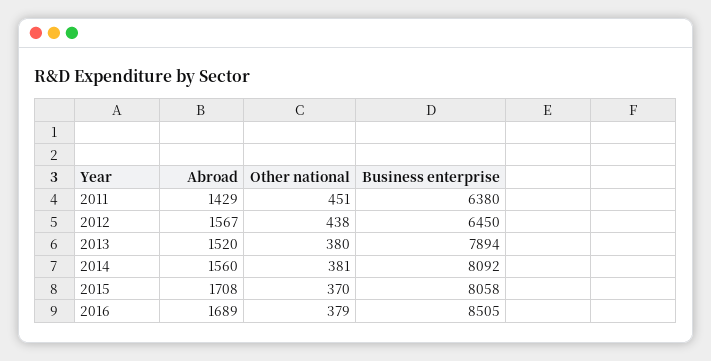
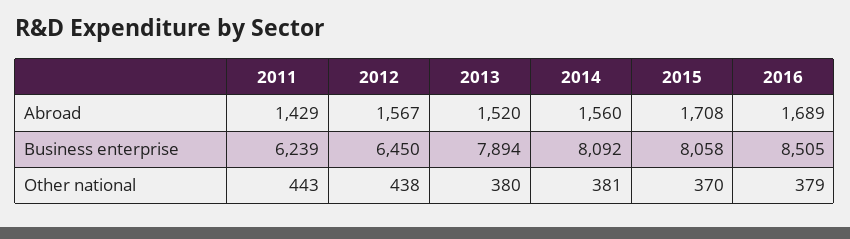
Other national, 2011: 451 -> 443
Business enterprise, 2011: 6380 -> 6239

